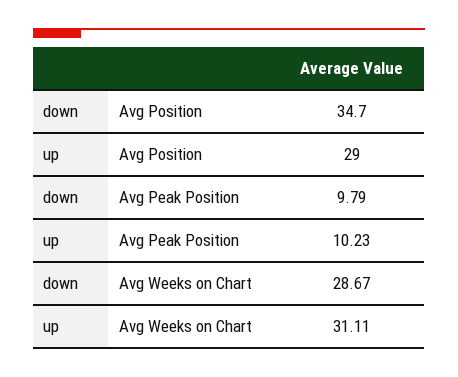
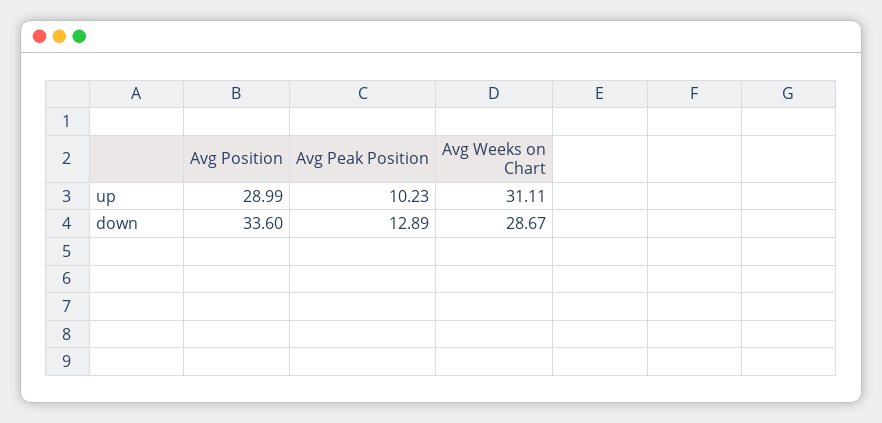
down, Avg Position: 34.7 -> 33.6
down, Avg Peak Position: 9.79 -> 12.89

